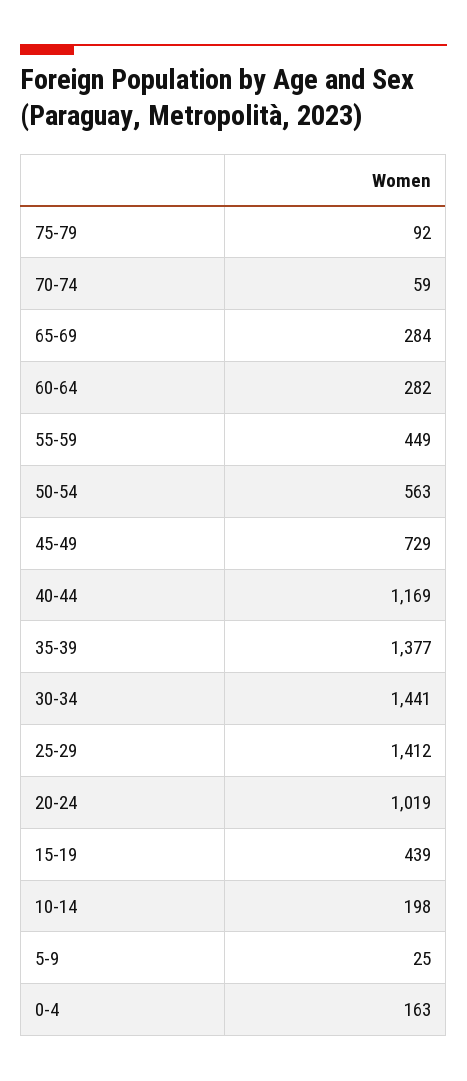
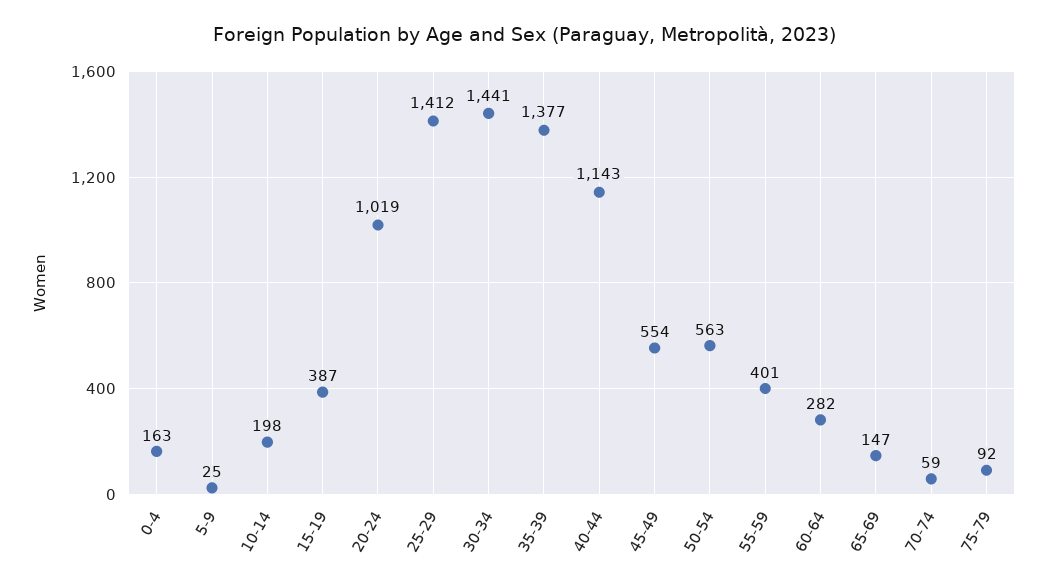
65-69: 284 -> 147
55-59: 449 -> 401
45-49: 729 -> 554
40-44: 1169 -> 1143
15-19: 439 -> 387

